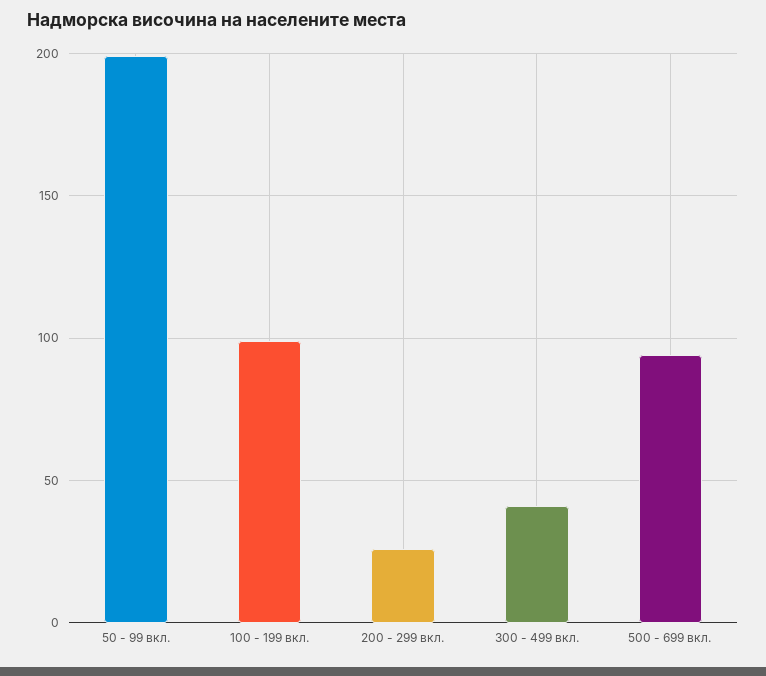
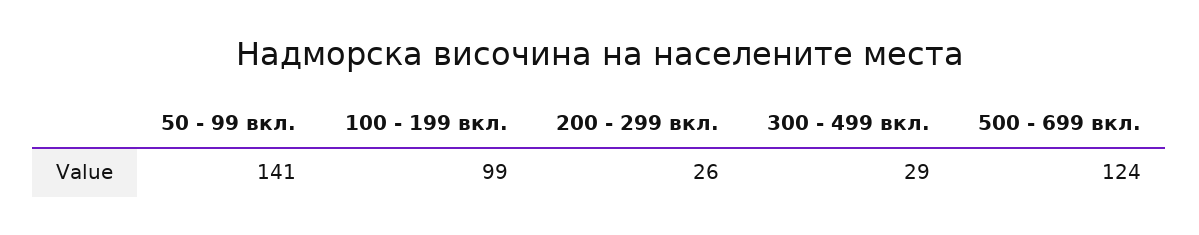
50 - 99 вкл.: 200 -> 141
300 - 499 вкл.: 40 -> 29
500 - 699 вкл.: 95 -> 124

